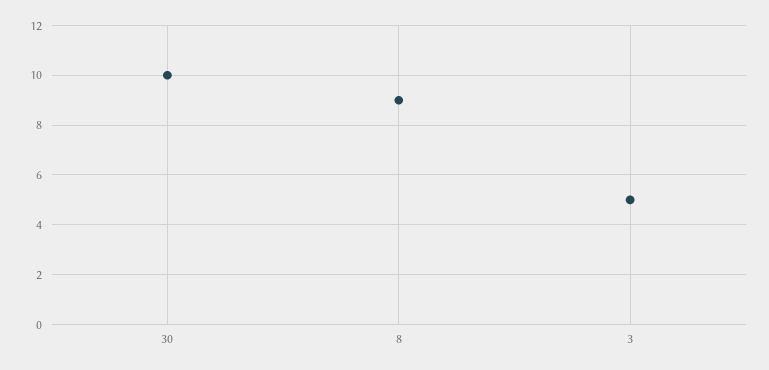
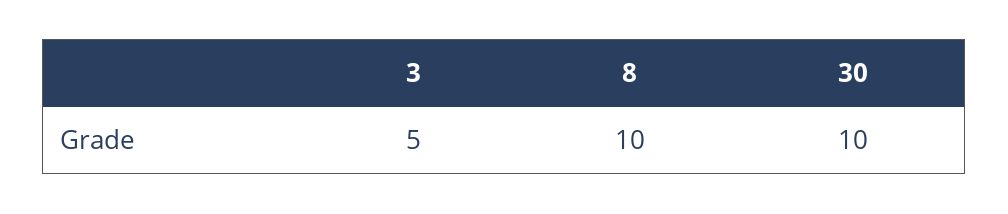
8: 9 -> 10

